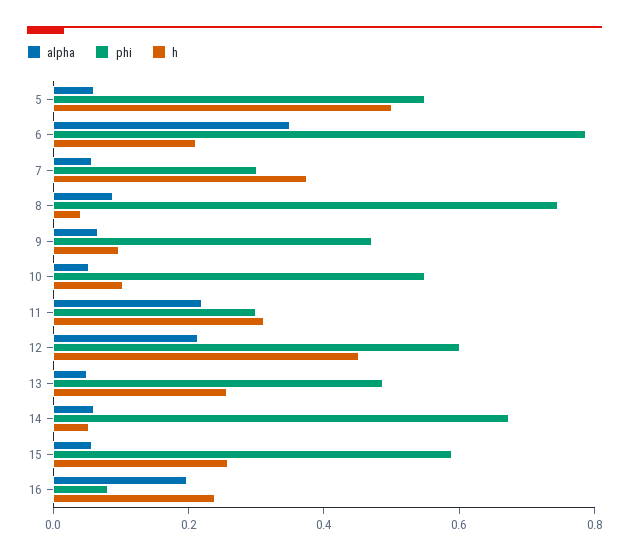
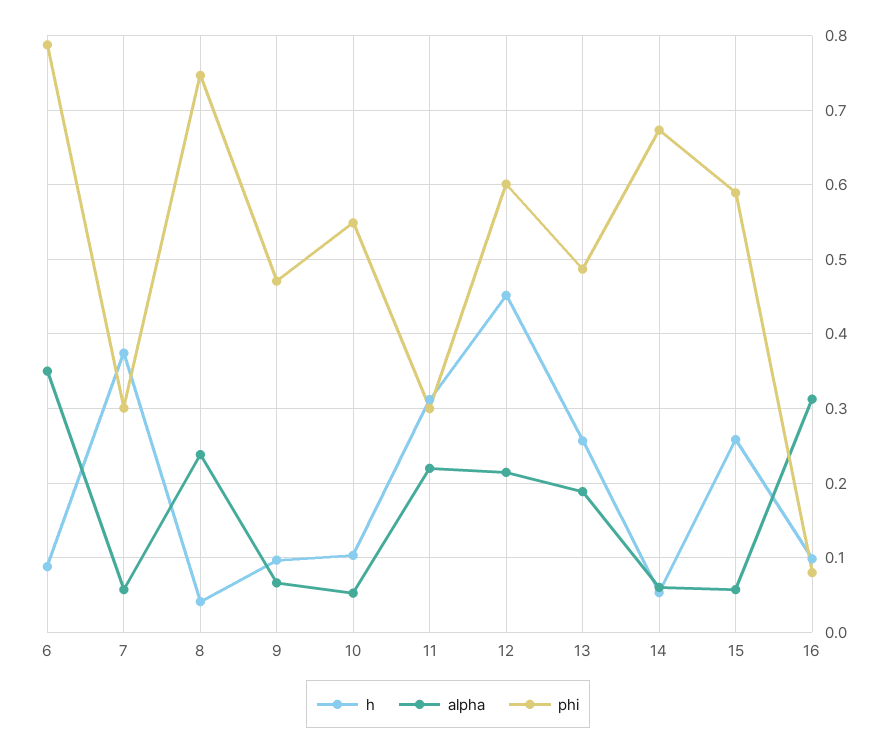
alpha, 5: 0.05 -> none
phi, 5: 0.55 -> none
h, 5: 0.5 -> none
h, 6: 0.2 -> 0.09
alpha, 8: 0.1 -> 0.24
alpha, 13: 0.05 -> 0.19
alpha, 16: 0.2 -> 0.31
h, 16: 0.25 -> 0.1

